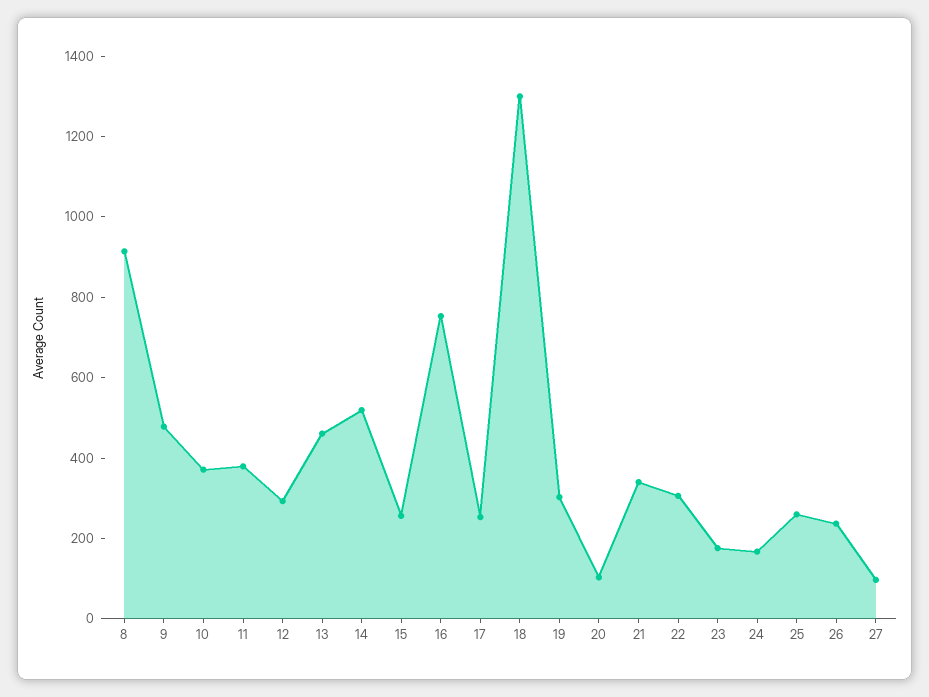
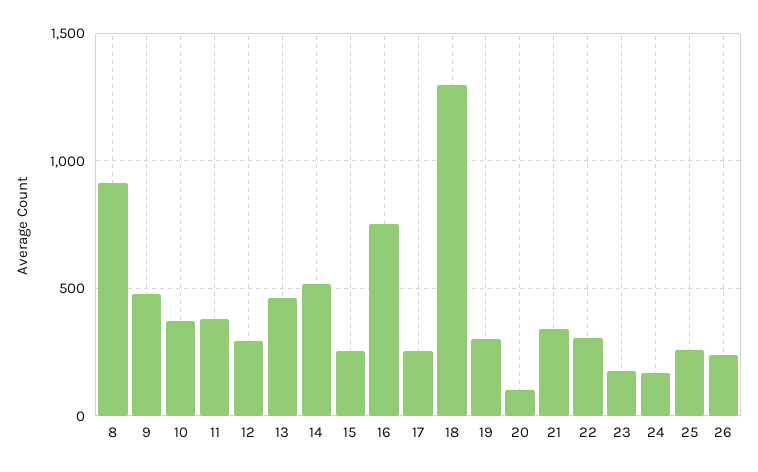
27: 100 -> none

